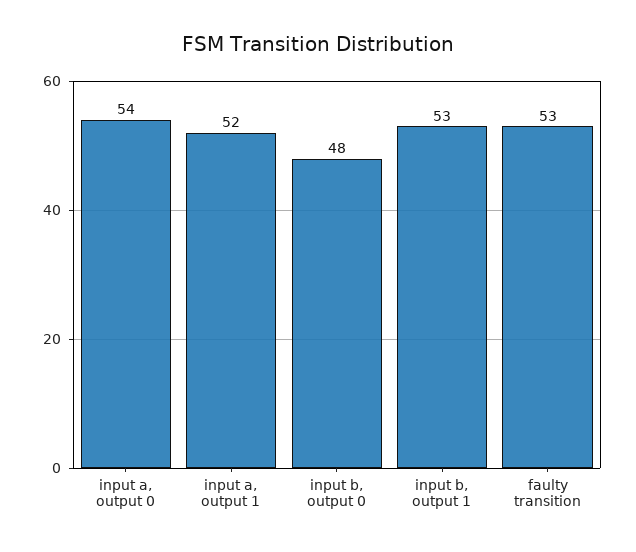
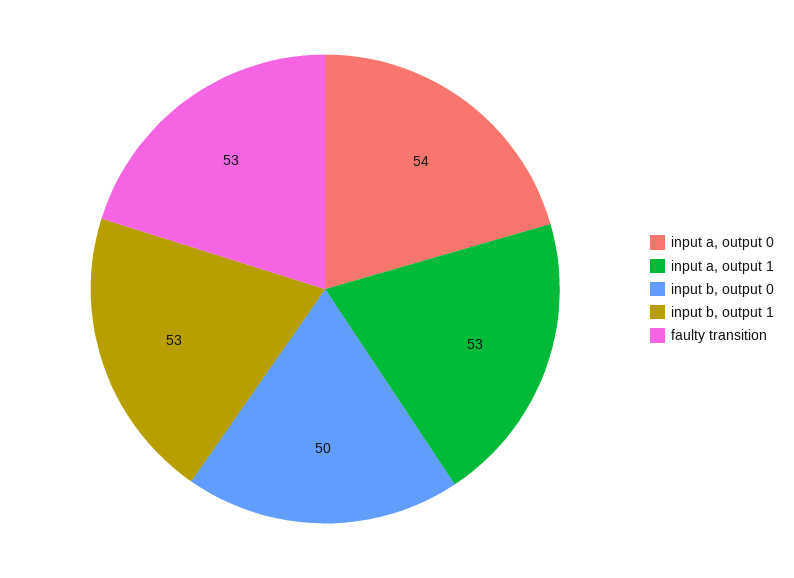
input a, output 1: 52 -> 53
input b, output 0: 48 -> 50

